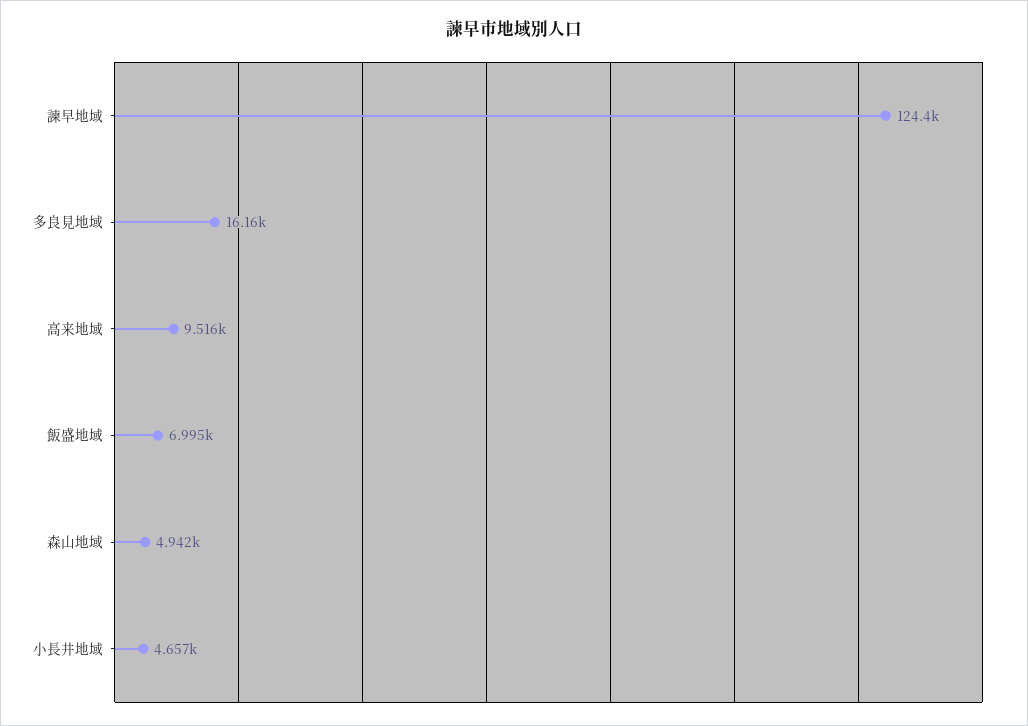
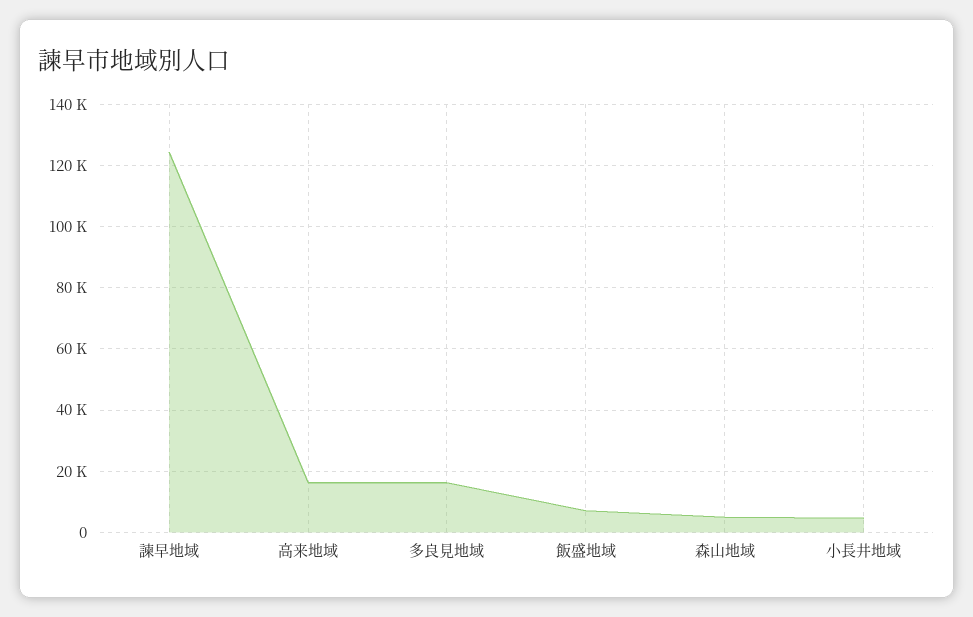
高来地域: 9516 -> 16000

